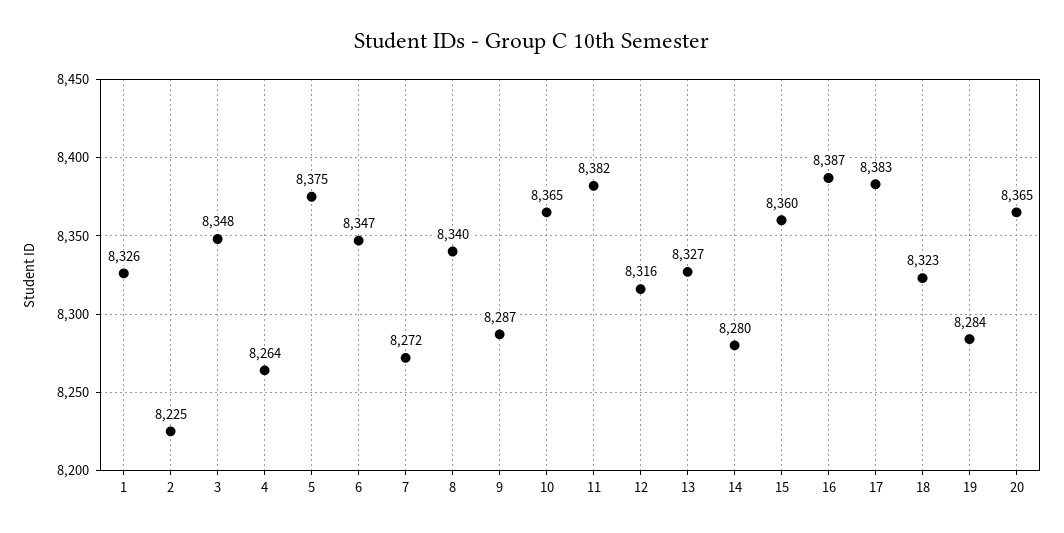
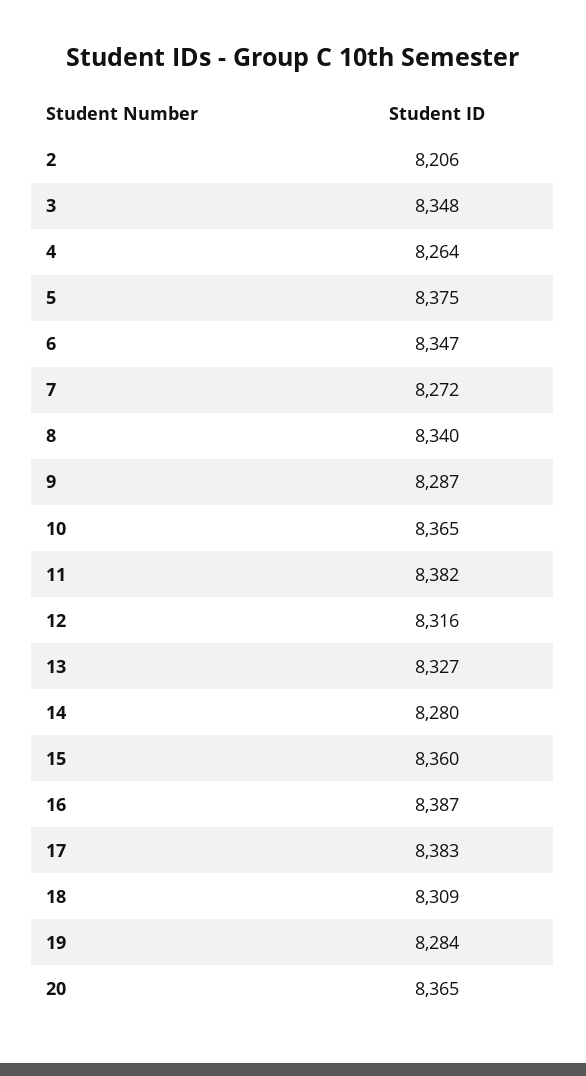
1: 8326 -> none
2: 8225 -> 8206
18: 8323 -> 8309

